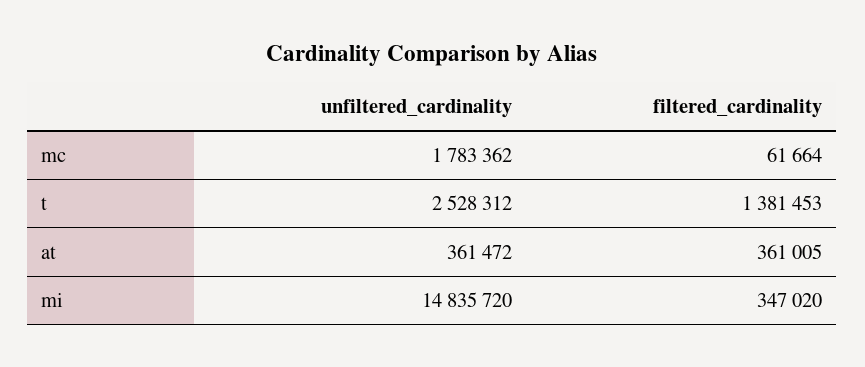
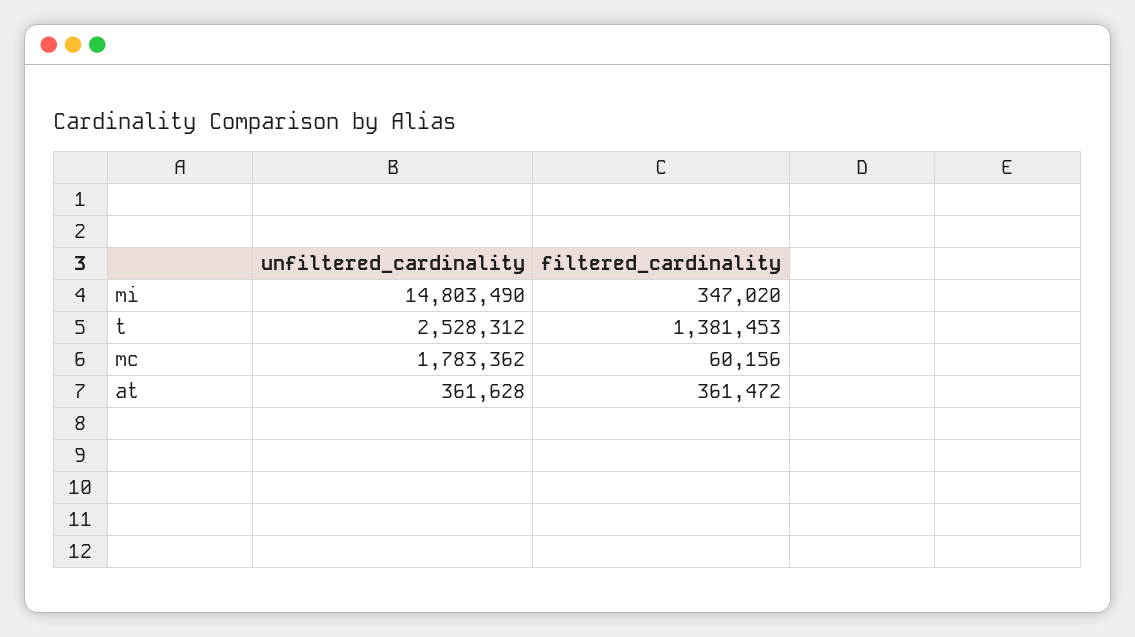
filtered_cardinality, mc: 61664 -> 60156
unfiltered_cardinality, at: 361472 -> 361628
filtered_cardinality, at: 361005 -> 361472
unfiltered_cardinality, mi: 14835720 -> 14803490

